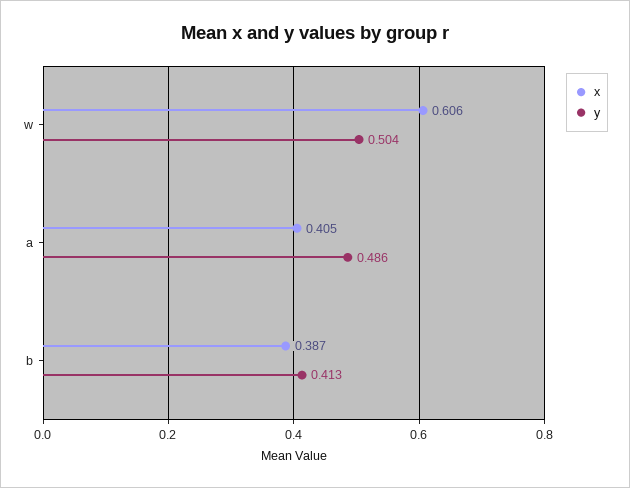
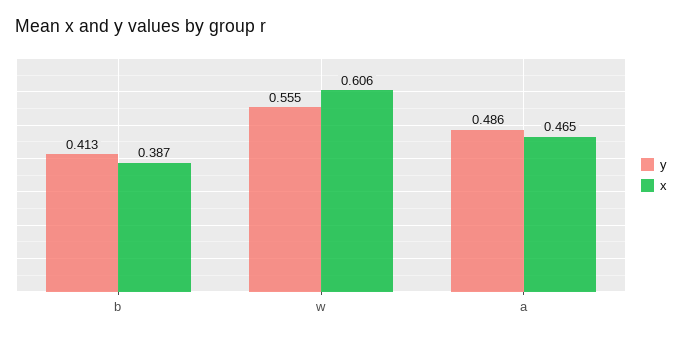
y, w: 0.504 -> 0.555
x, a: 0.405 -> 0.465

